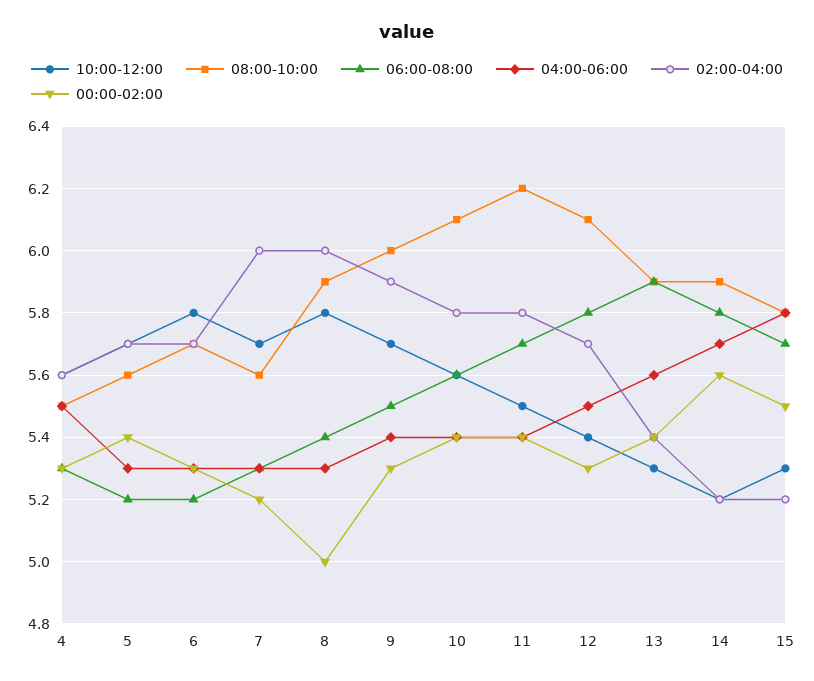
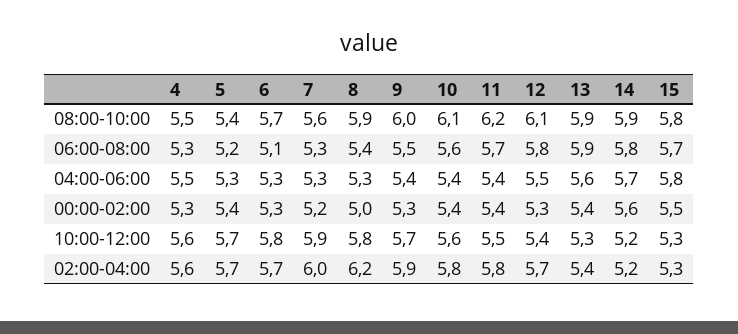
08:00-10:00, 5: 5.6 -> 5.4
06:00-08:00, 6: 5.2 -> 5.1
10:00-12:00, 7: 5.7 -> 5.9
02:00-04:00, 8: 6 -> 6.2
02:00-04:00, 15: 5.2 -> 5.3

